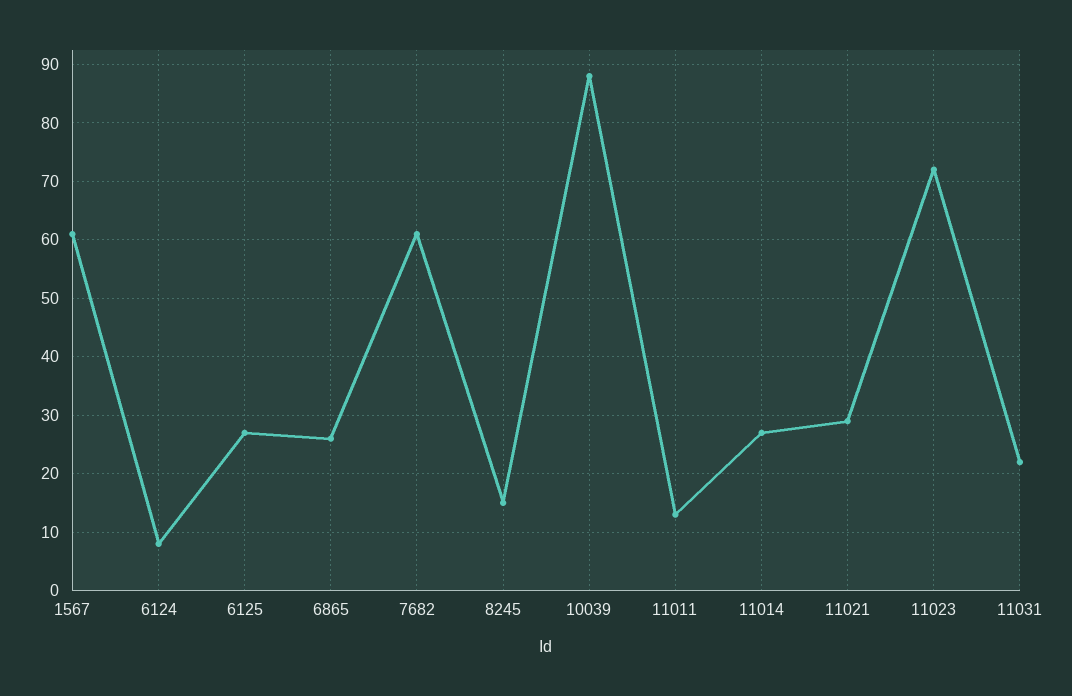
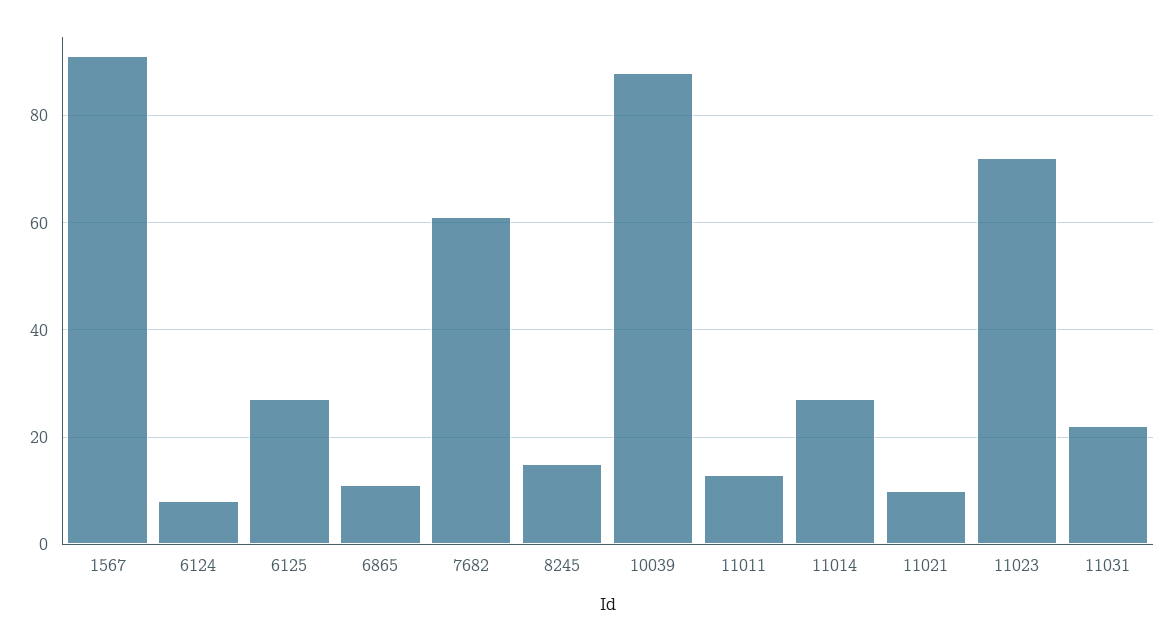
1567: 60 -> 90
6865: 25 -> 10
11021: 30 -> 10

